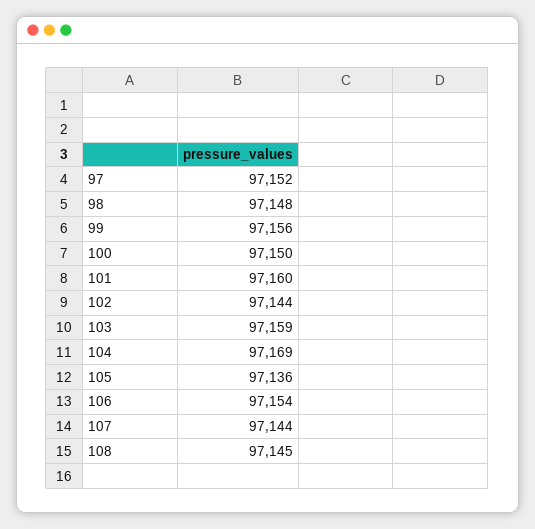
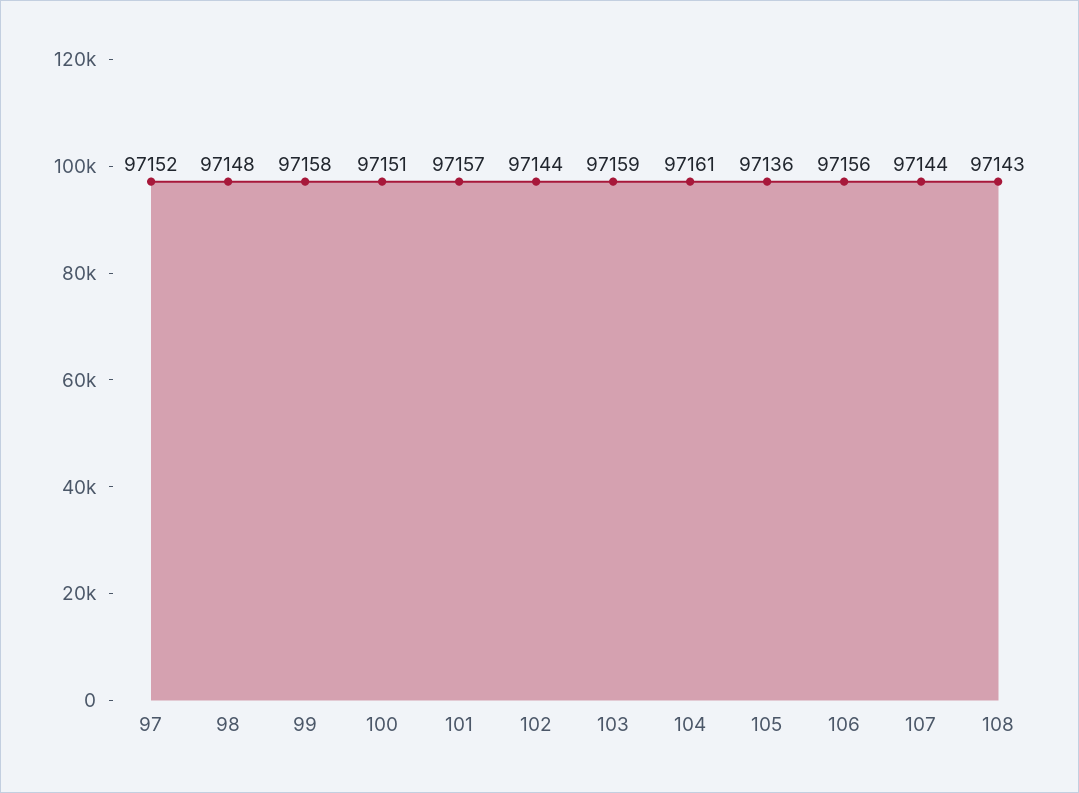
99: 97156 -> 97158
100: 97150 -> 97151
101: 97160 -> 97157
104: 97169 -> 97161
106: 97154 -> 97156
108: 97145 -> 97143

